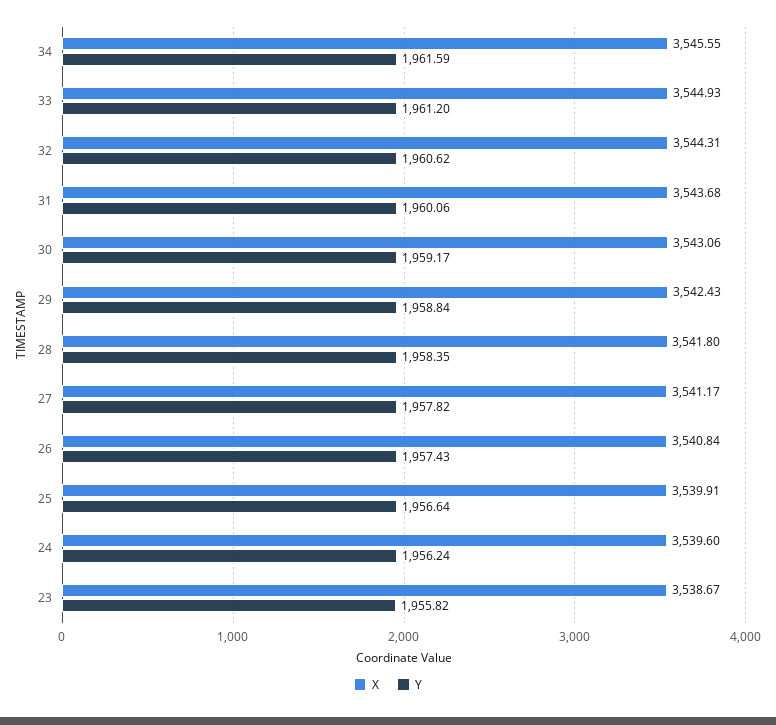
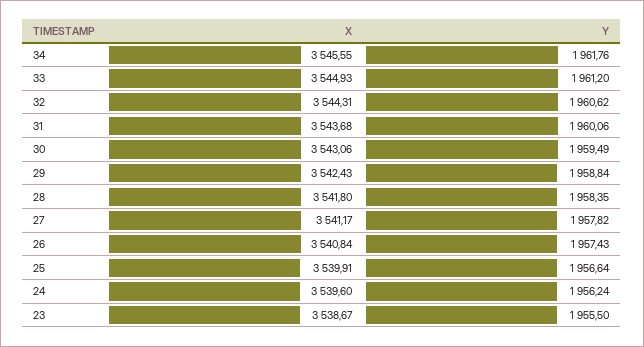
Y, 34: 1961.59 -> 1961.76
Y, 30: 1959.17 -> 1959.49
Y, 23: 1955.82 -> 1955.5

